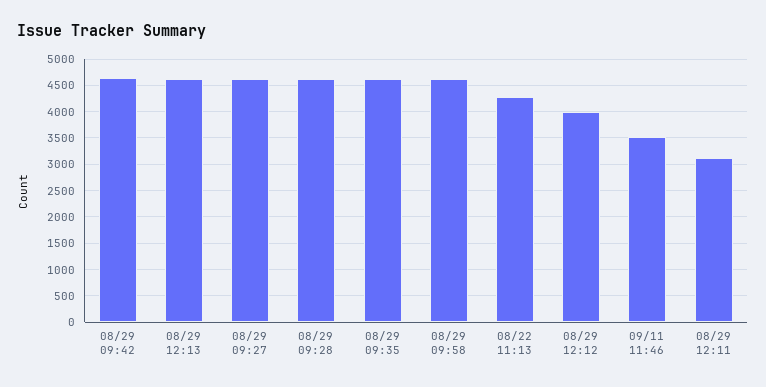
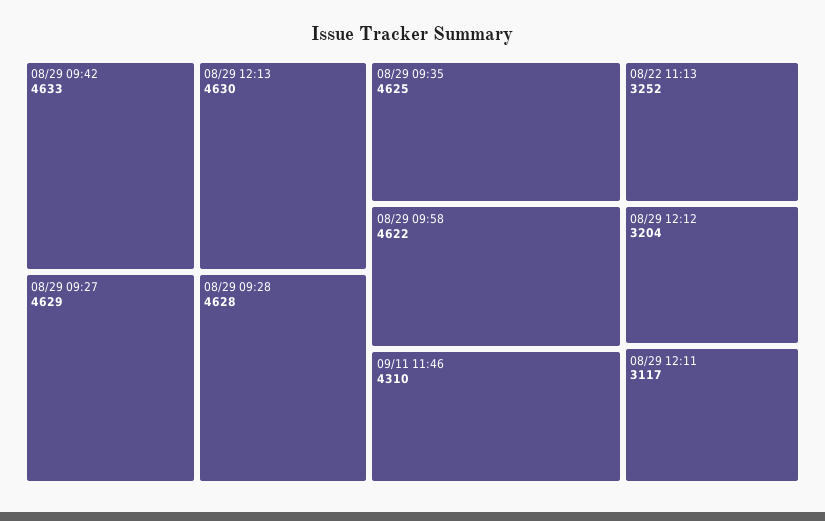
08/22 11:13: 4250 -> 3252
08/29 12:12: 4000 -> 3204
09/11 11:46: 3500 -> 4310

